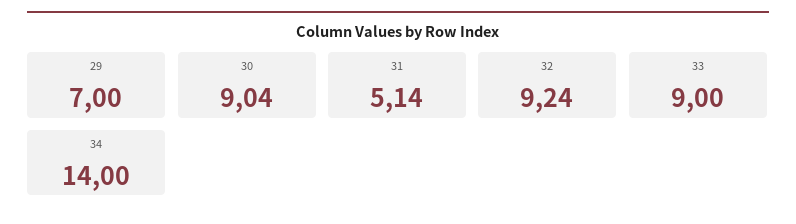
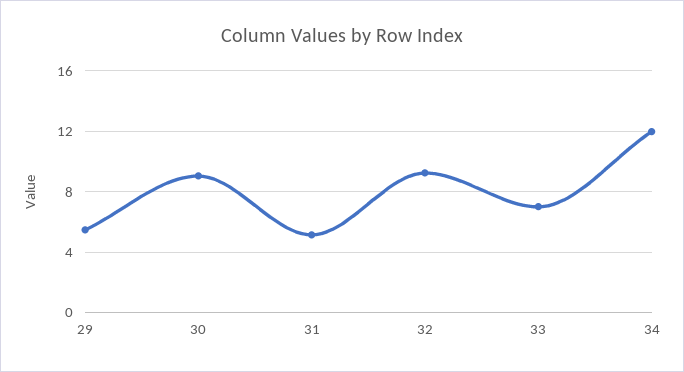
29: 7 -> 5.5
33: 9 -> 7
34: 14 -> 12

